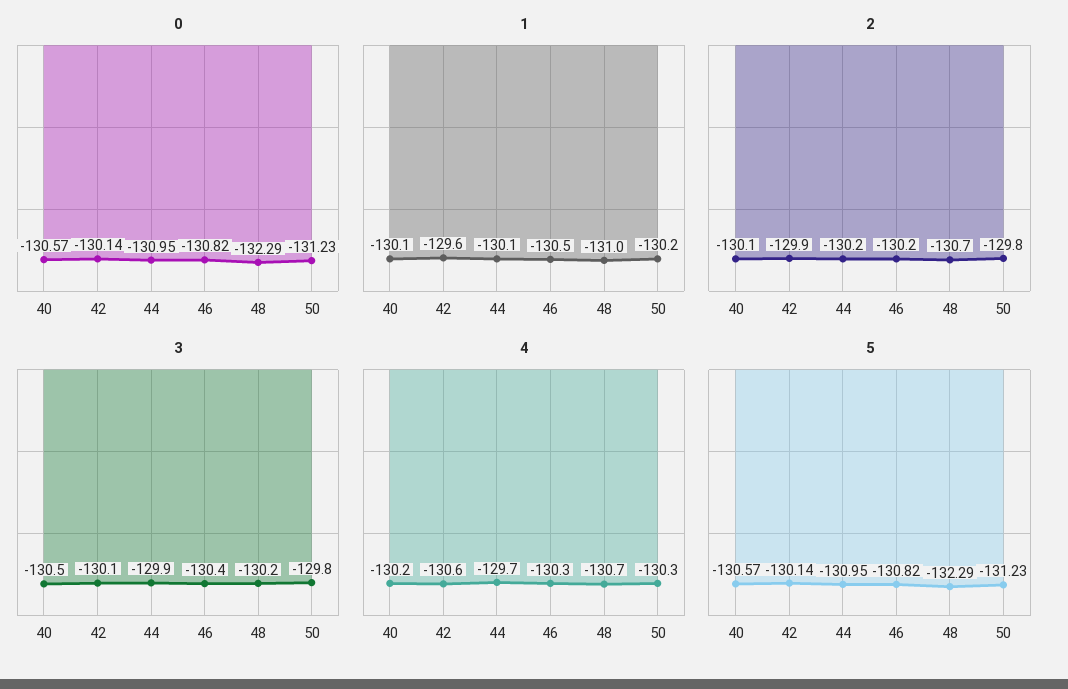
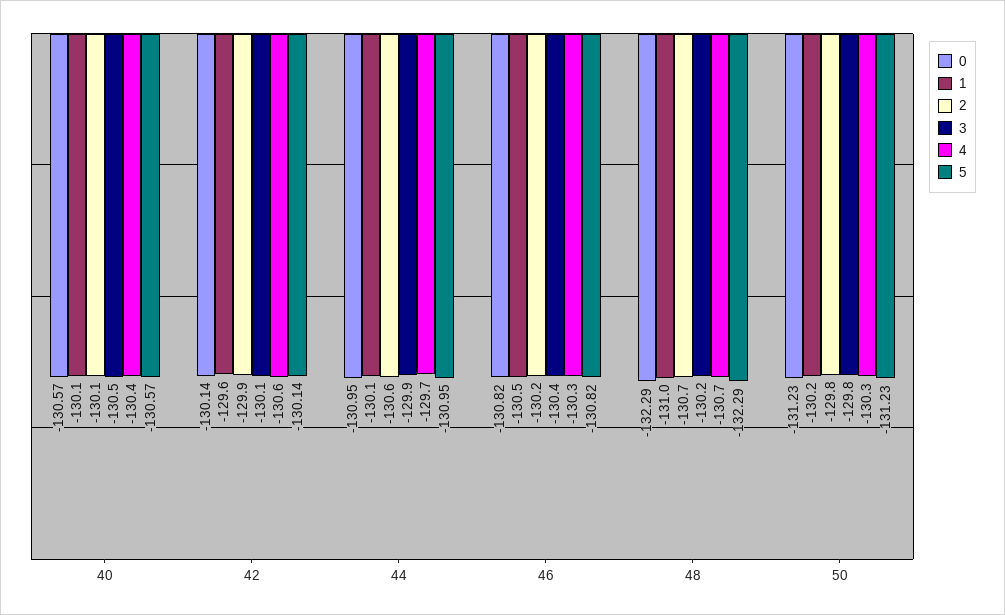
2, 44: -130.2 -> -130.6
4, 40: -130.2 -> -130.4

